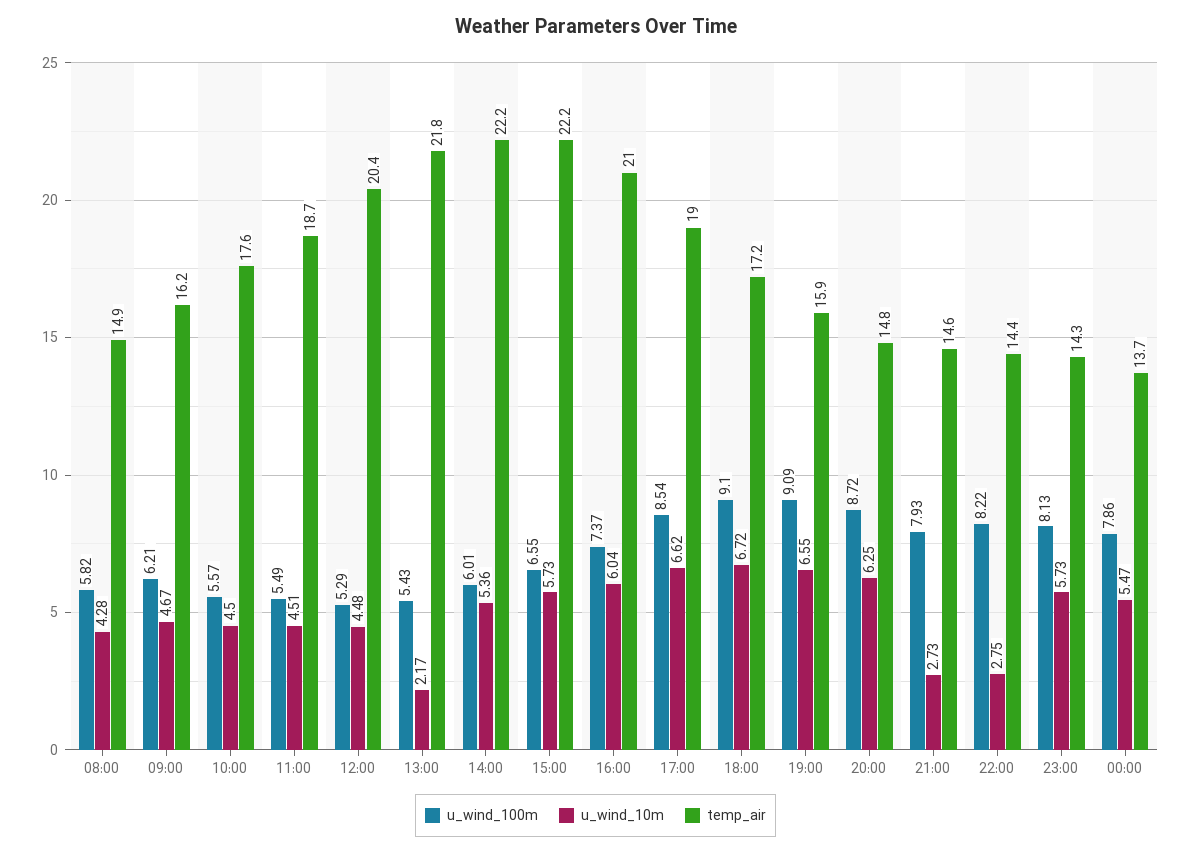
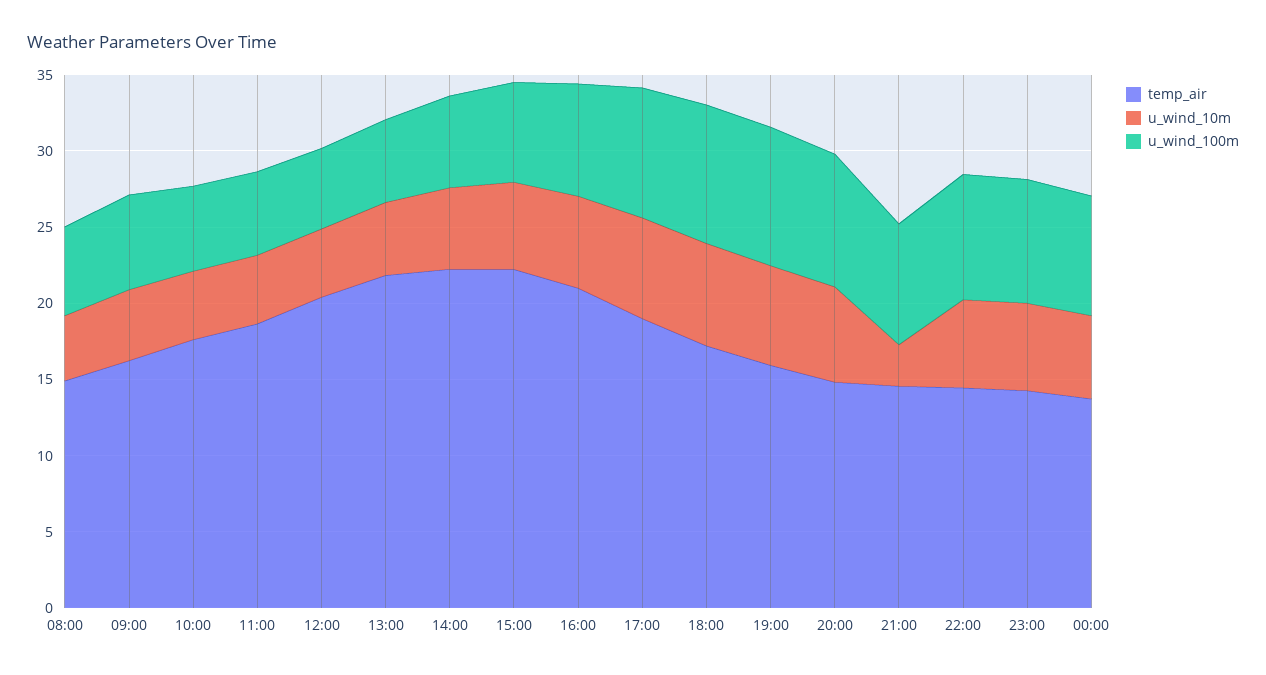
u_wind_10m, 13:00: 2.17 -> 5
u_wind_10m, 22:00: 2.75 -> 6

